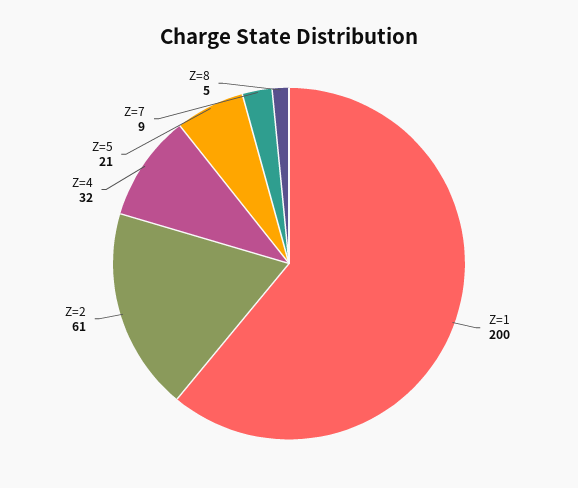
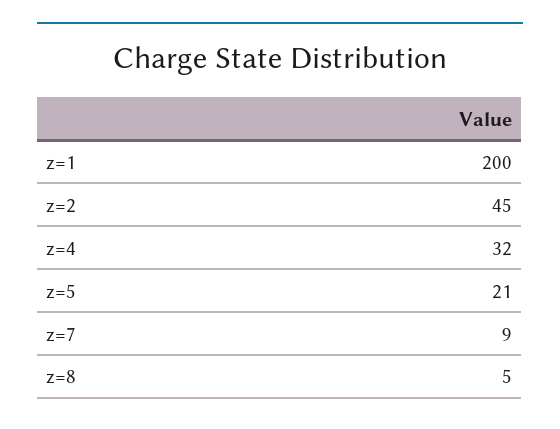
Z=2: 61 -> 45

